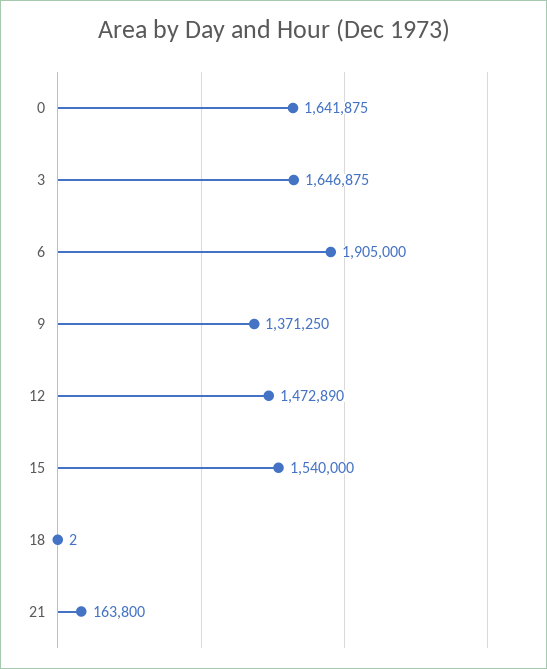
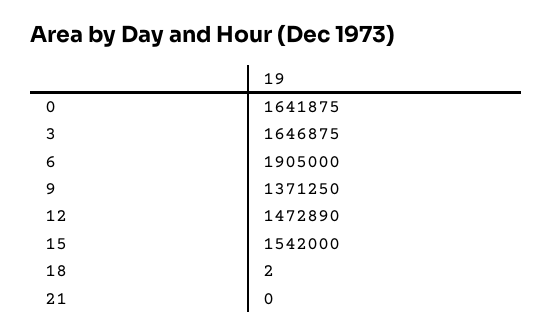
15: 1540000 -> 1542000
21: 163800 -> 0

